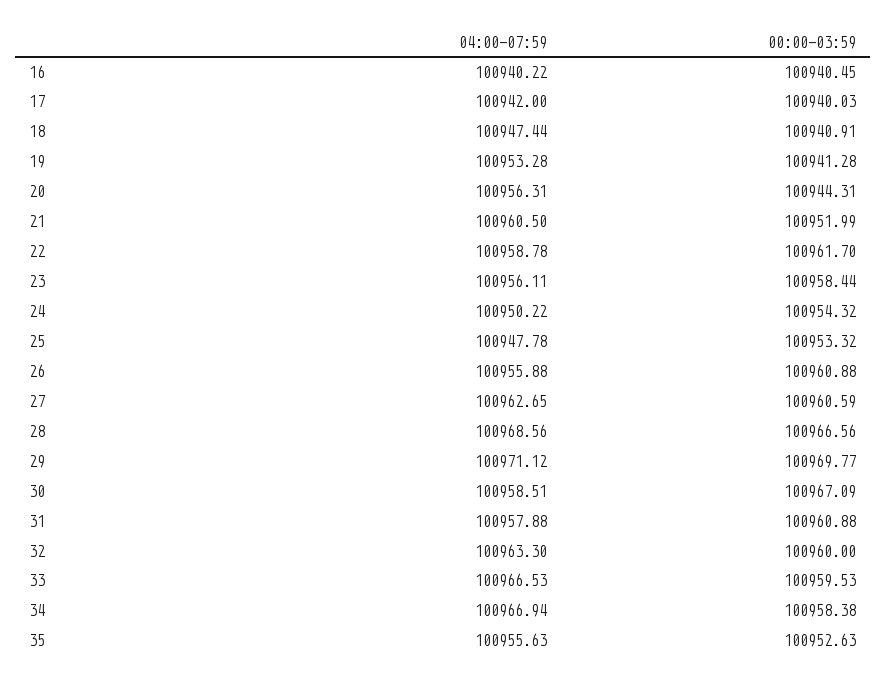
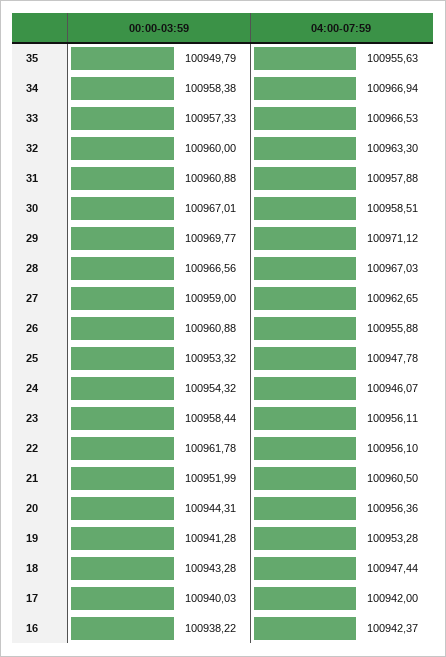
04:00-07:59, 16: 100940.22 -> 100942.37
00:00-03:59, 16: 100940.45 -> 100938.22
00:00-03:59, 18: 100940.91 -> 100943.28
04:00-07:59, 20: 100956.31 -> 100956.36
04:00-07:59, 22: 100958.78 -> 100956.1
00:00-03:59, 22: 100961.7 -> 100961.78
04:00-07:59, 24: 100950.22 -> 100946.07
00:00-03:59, 27: 100960.59 -> 100959
04:00-07:59, 28: 100968.56 -> 100967.03
00:00-03:59, 30: 100967.09 -> 100967.01
00:00-03:59, 33: 100959.53 -> 100957.33
00:00-03:59, 35: 100952.63 -> 100949.79

